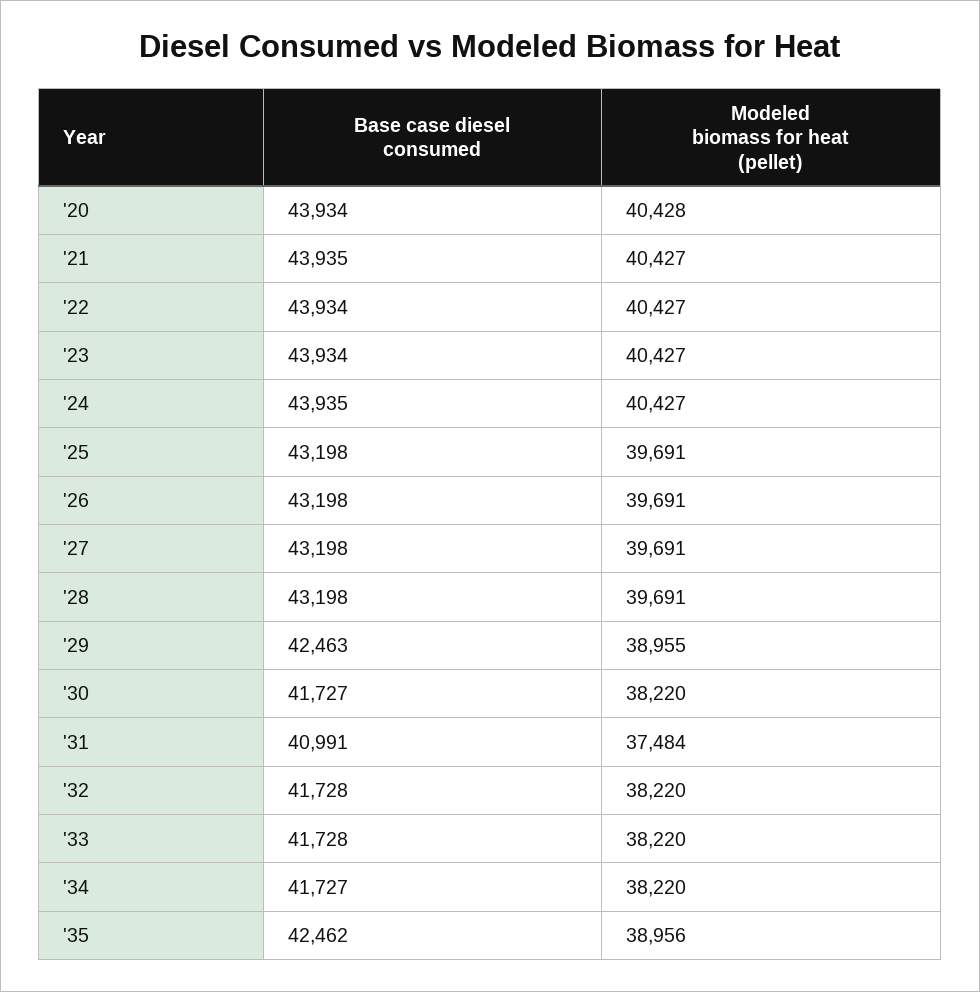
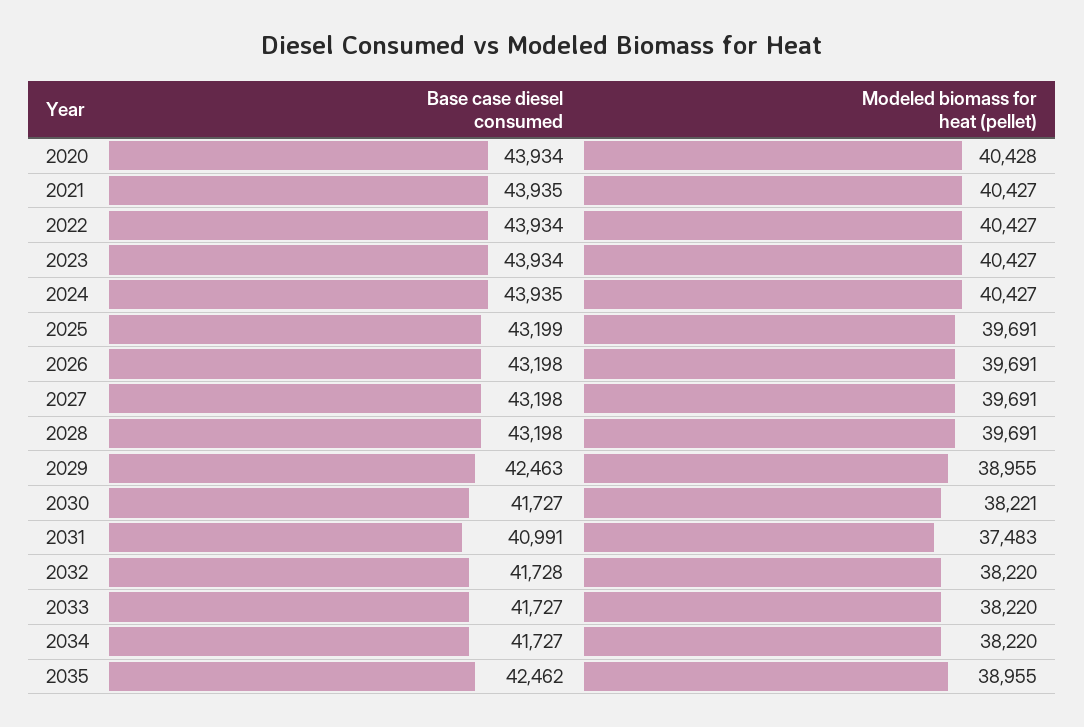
Base case diesel consumed, '25: 43198 -> 43199
Modeled biomass for heat (pellet), '30: 38220 -> 38221
Modeled biomass for heat (pellet), '31: 37484 -> 37483
Base case diesel consumed, '33: 41728 -> 41727
Modeled biomass for heat (pellet), '35: 38956 -> 38955

